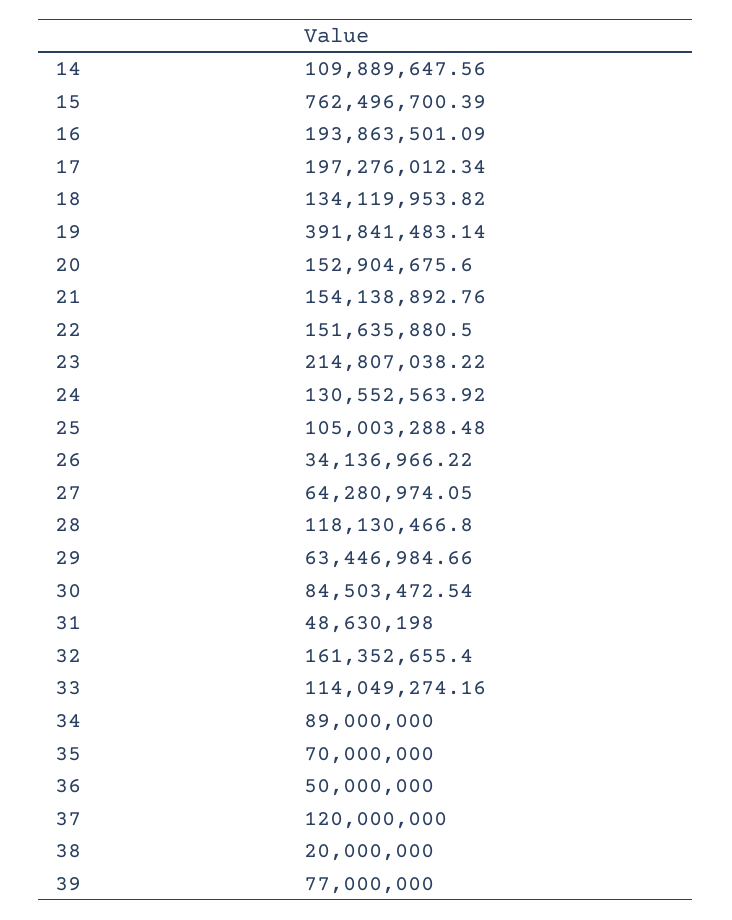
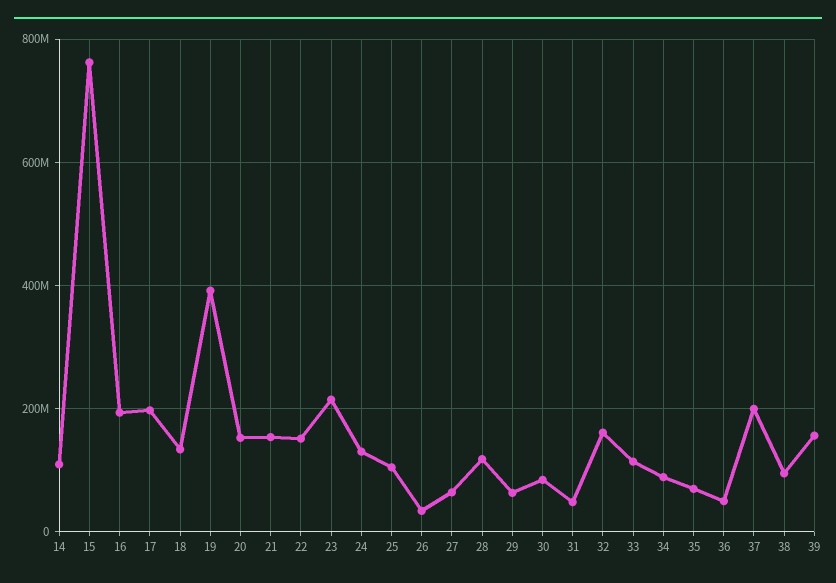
37: 120000000 -> 200000000
38: 20000000 -> 100000000
39: 77000000 -> 160000000

